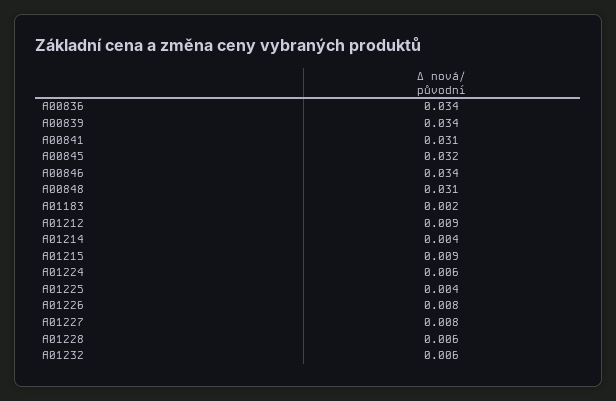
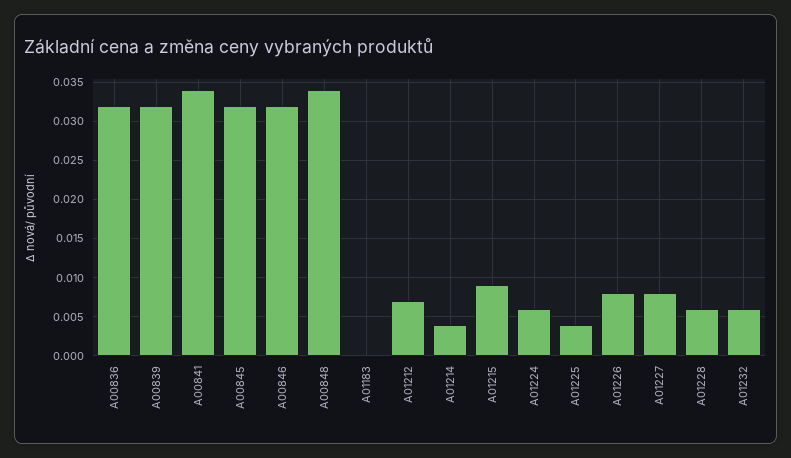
A00836: 0.034 -> 0.032
A00839: 0.034 -> 0.032
A00841: 0.031 -> 0.034
A00846: 0.034 -> 0.032
A00848: 0.031 -> 0.034
A01183: 0.002 -> 0
A01212: 0.009 -> 0.007

